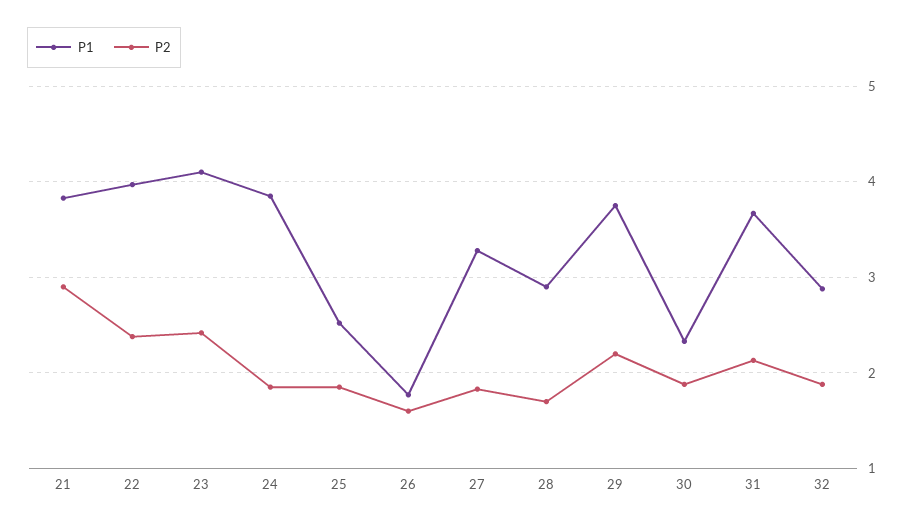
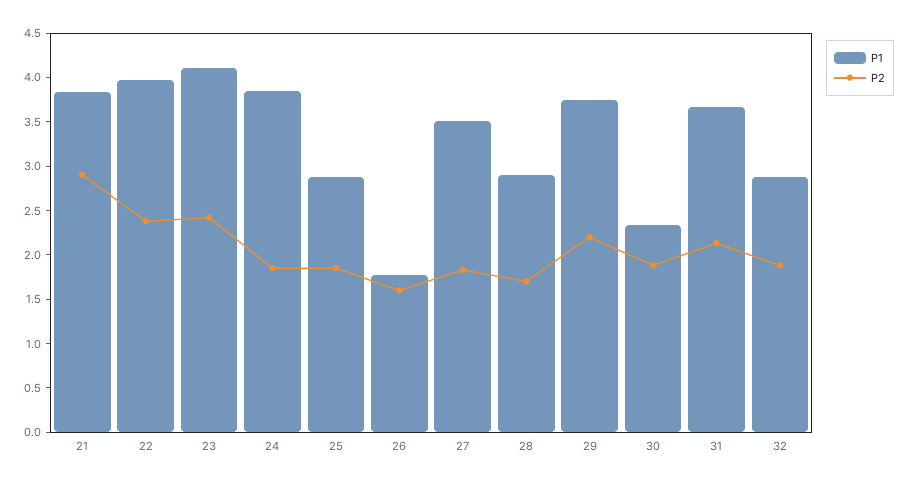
P1, 25: 2.5 -> 2.9
P1, 27: 3.3 -> 3.5

